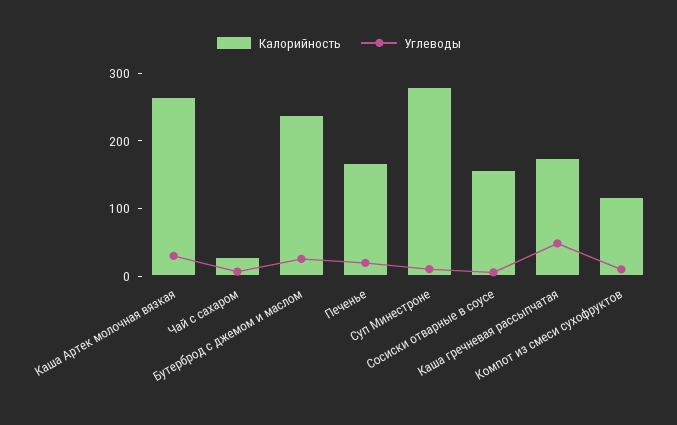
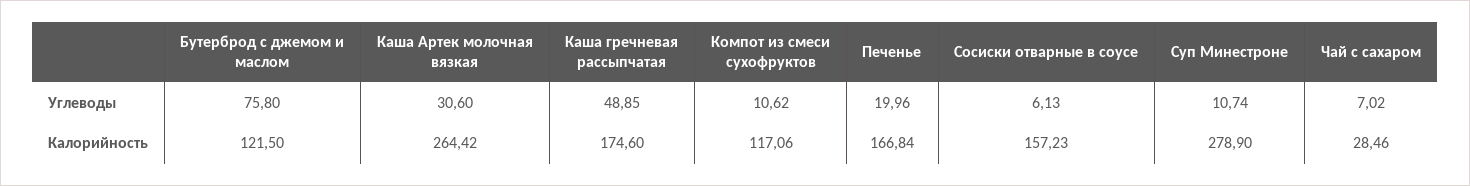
Калорийность, Бутерброд с джемом и маслом: 240 -> 121.5
Углеводы, Бутерброд с джемом и маслом: 20 -> 75.8

